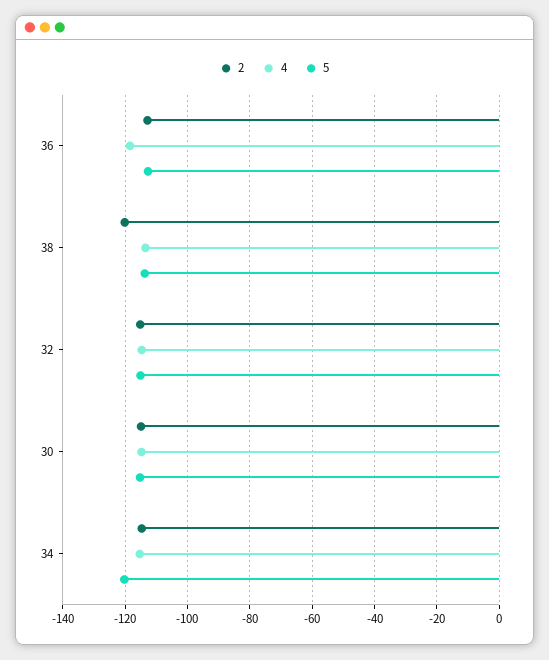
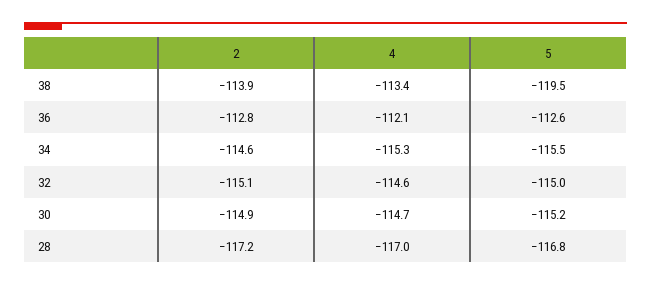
4, 36: -118 -> -112.1
2, 38: -120 -> -113.9
5, 38: -114 -> -119.5
5, 34: -120 -> -115.5
2, 28: none -> -117.2
4, 28: none -> -117
5, 28: none -> -116.8

